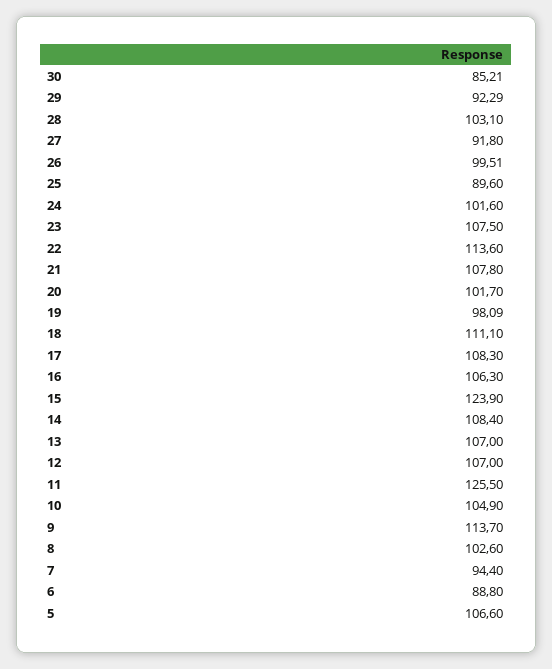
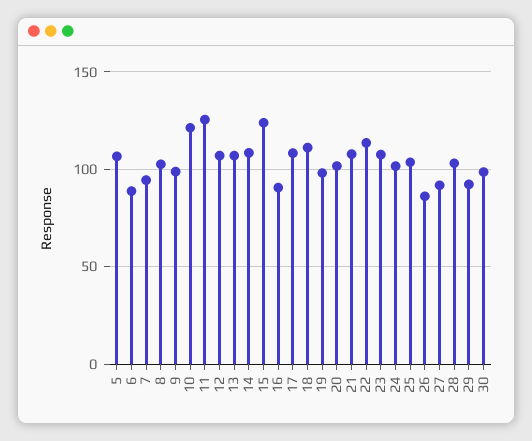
30: 85.21 -> 100
26: 99.51 -> 85
25: 89.6 -> 105
16: 106.3 -> 90
10: 104.9 -> 120
9: 113.7 -> 100

